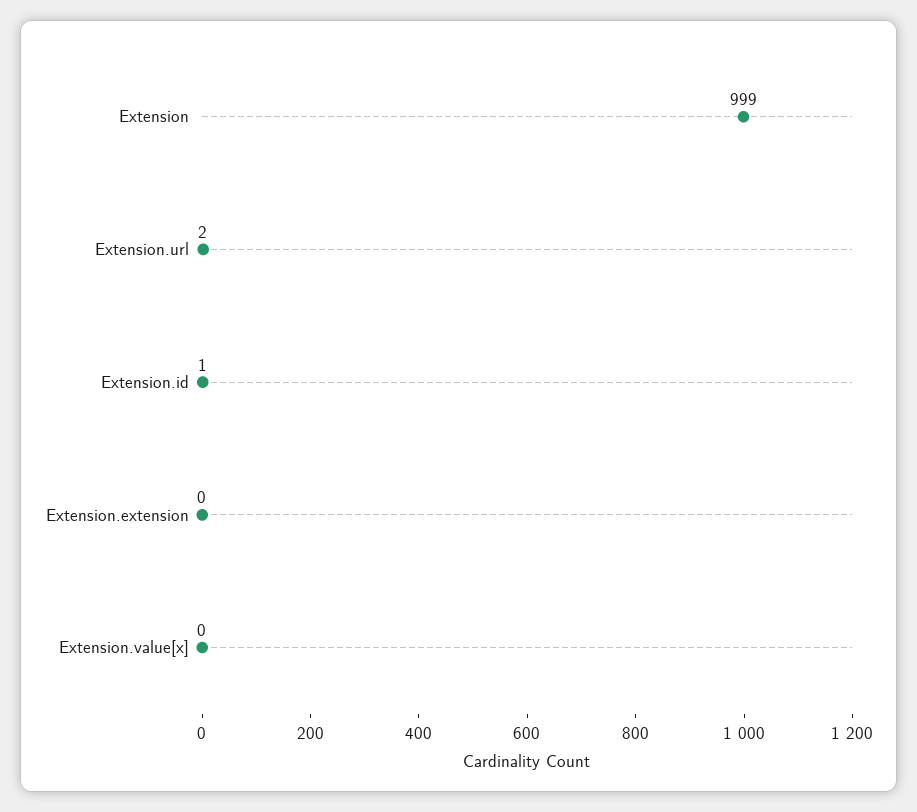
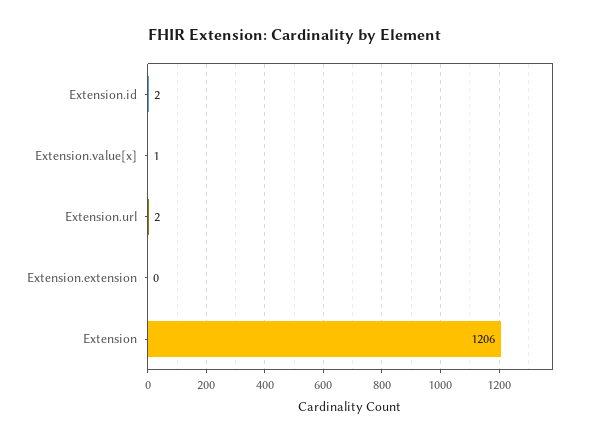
Extension: 999 -> 1206
Extension.id: 1 -> 2
Extension.value[x]: 0 -> 1

